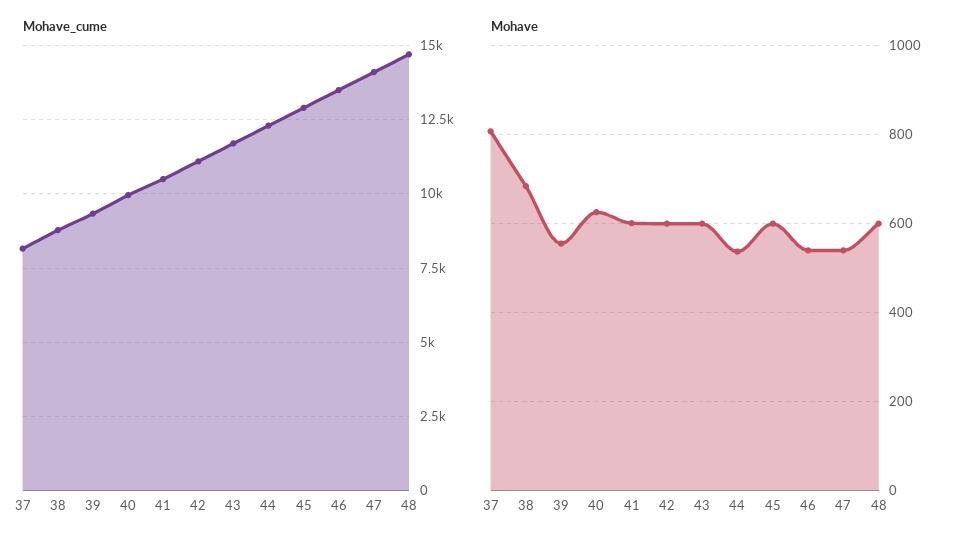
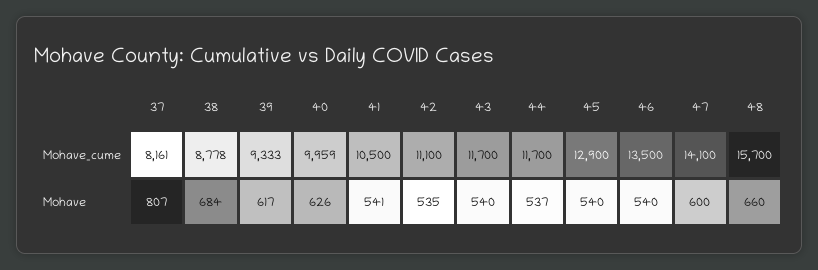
Mohave_cume, 44: 12250 -> 11700
Mohave_cume, 48: 14750 -> 15700
Mohave, 39: 560 -> 617
Mohave, 41: 600 -> 541
Mohave, 42: 600 -> 535
Mohave, 43: 600 -> 540
Mohave, 45: 600 -> 540
Mohave, 47: 540 -> 600
Mohave, 48: 600 -> 660

